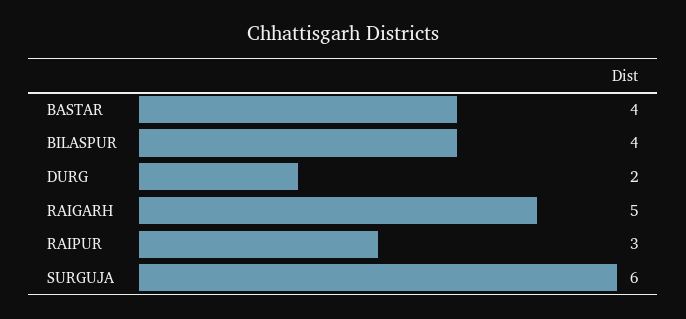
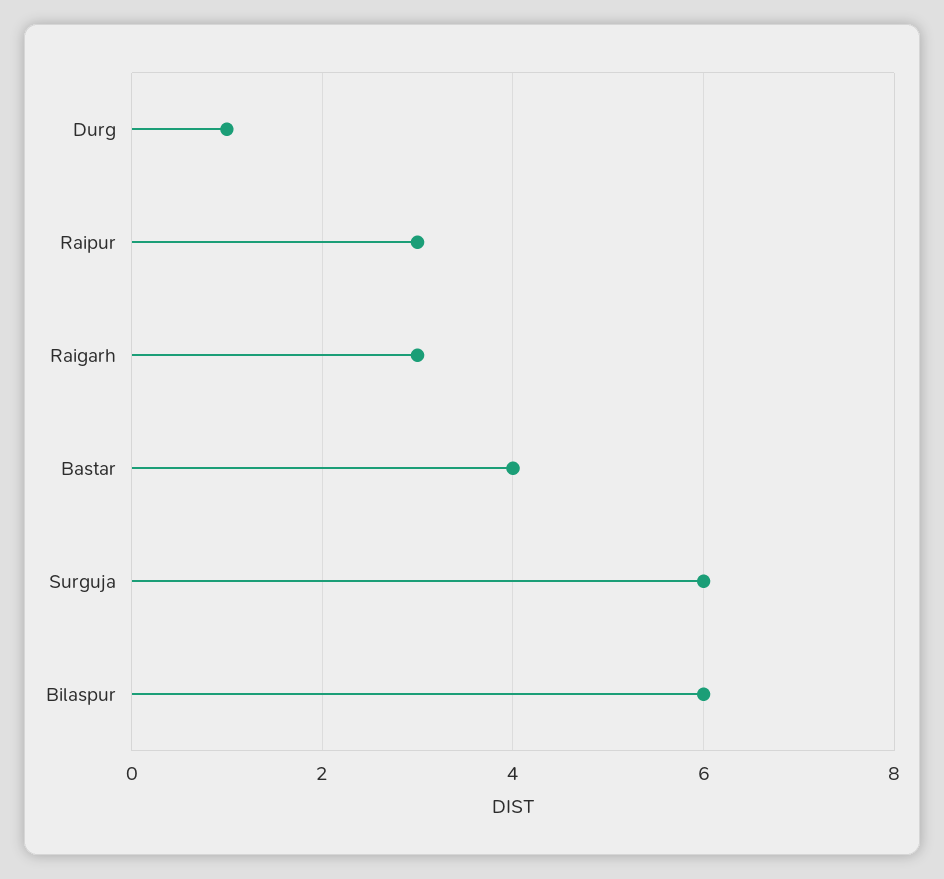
BILASPUR: 4 -> 6
DURG: 2 -> 1
RAIGARH: 5 -> 3

